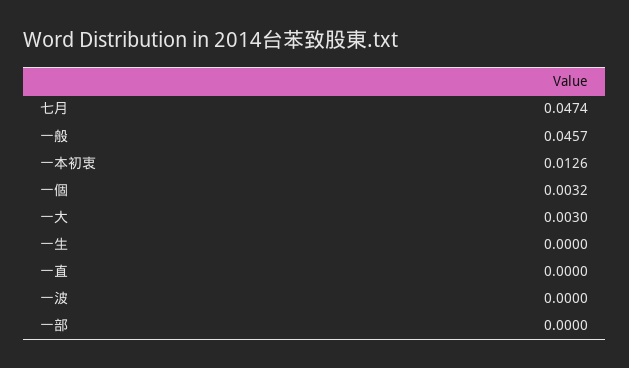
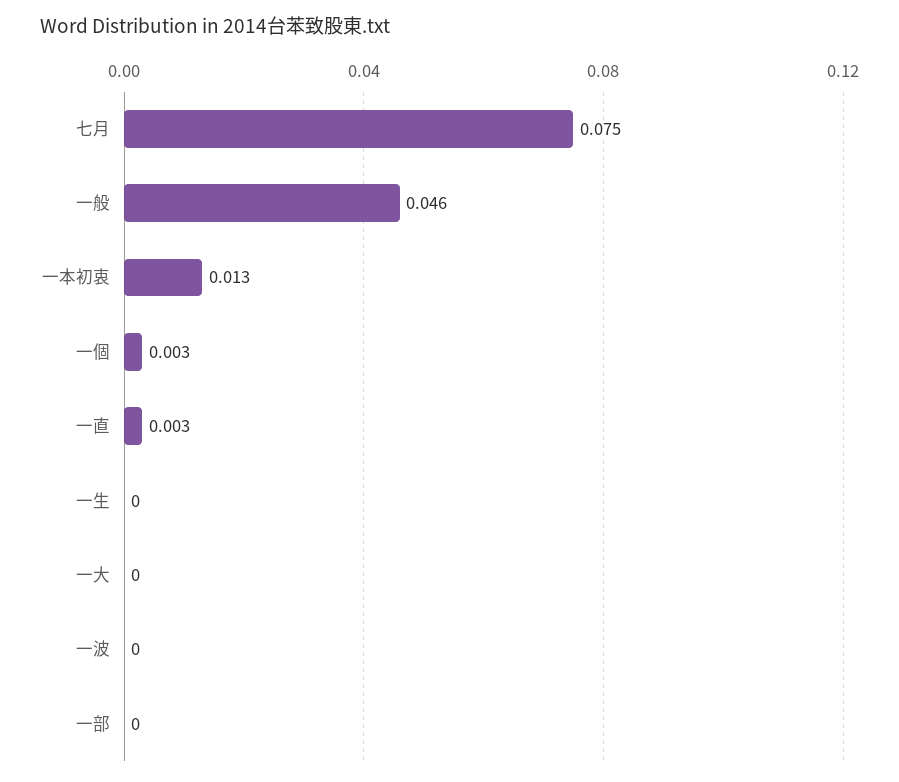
七月: 0.0474 -> 0.075
一大: 0.003 -> 0
一直: 0 -> 0.003

